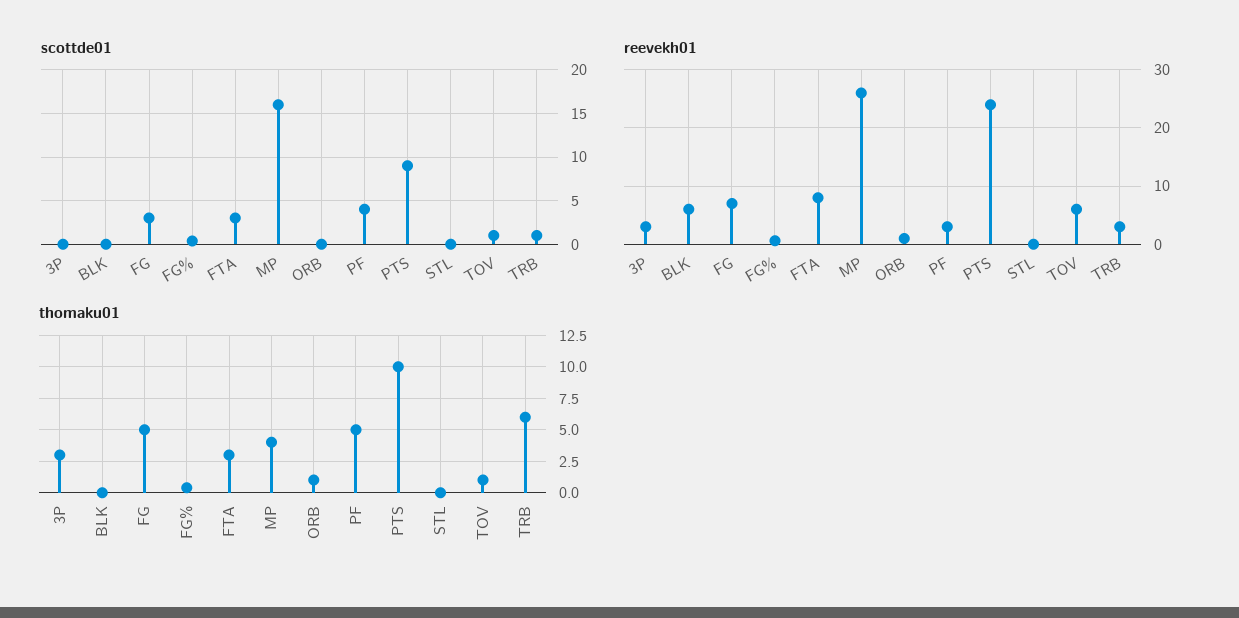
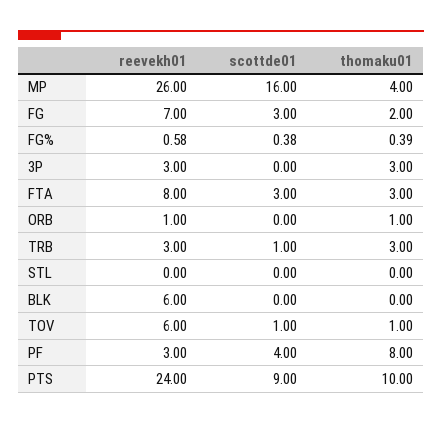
thomaku01, FG: 5 -> 2
thomaku01, PF: 5 -> 8
thomaku01, TRB: 6 -> 3

